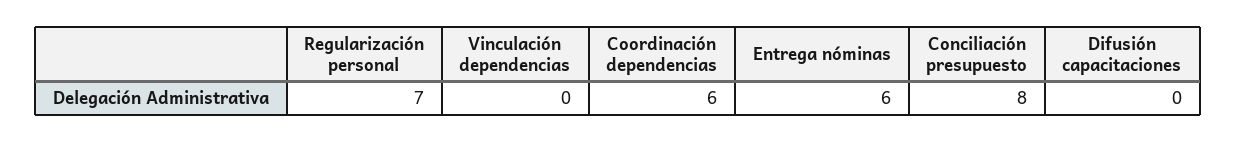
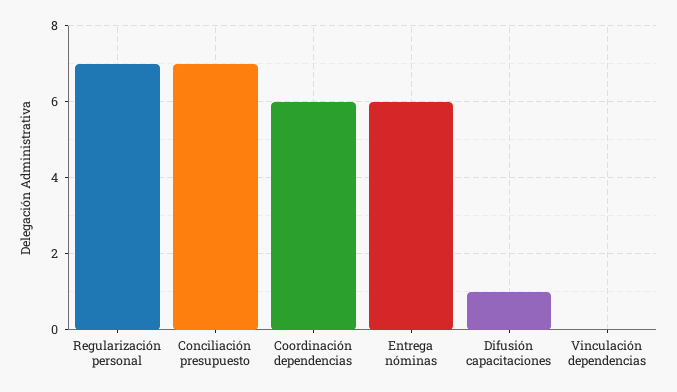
Conciliación presupuesto: 8 -> 7
Difusión capacitaciones: 0 -> 1

